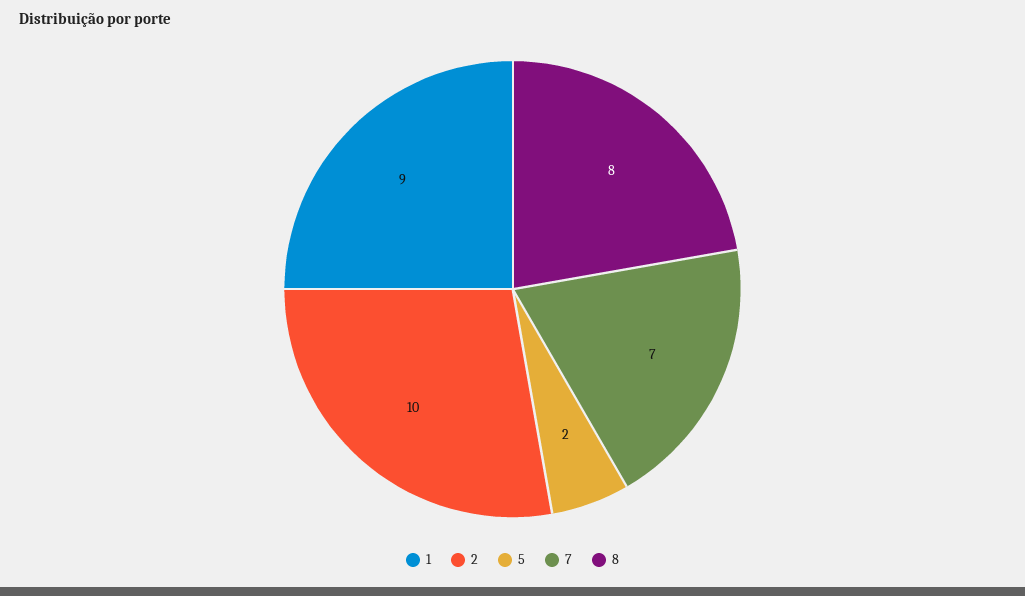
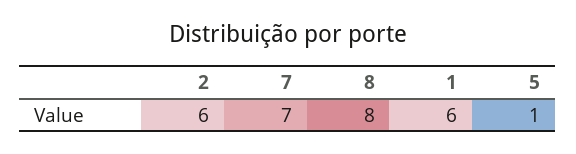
1: 9 -> 6
2: 10 -> 6
5: 2 -> 1

